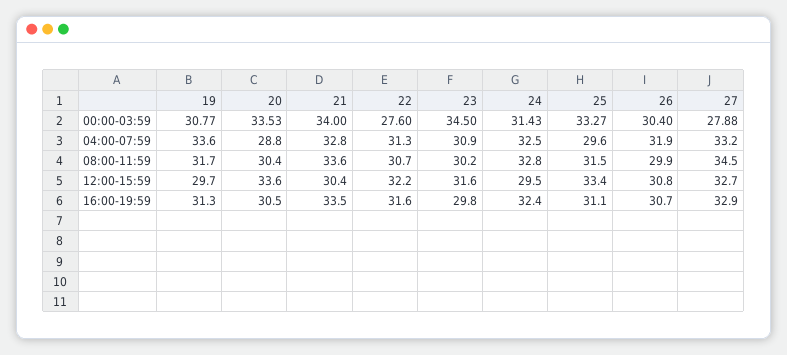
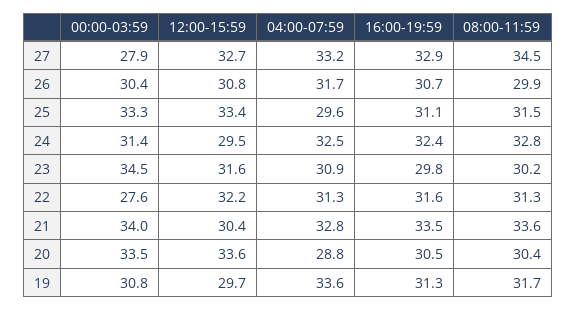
26, 04:00-07:59: 31.9 -> 31.7
22, 08:00-11:59: 30.7 -> 31.3

